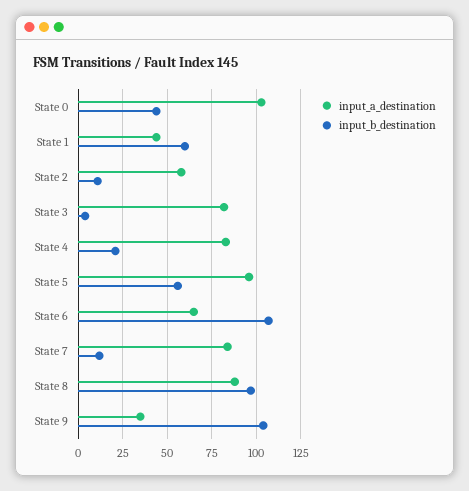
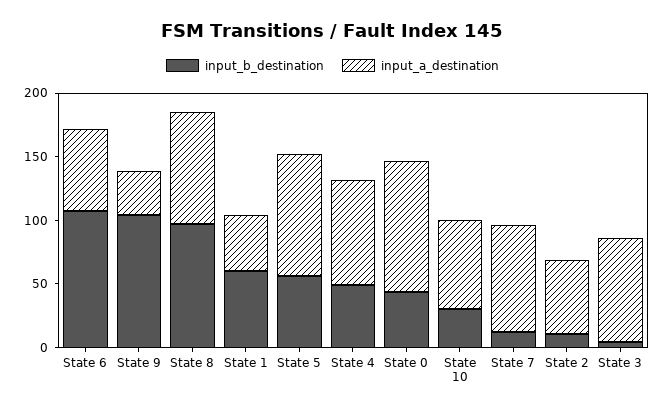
input_b_destination, State 4: 20 -> 50
input_b_destination, State 10: none -> 30
input_a_destination, State 10: none -> 70

